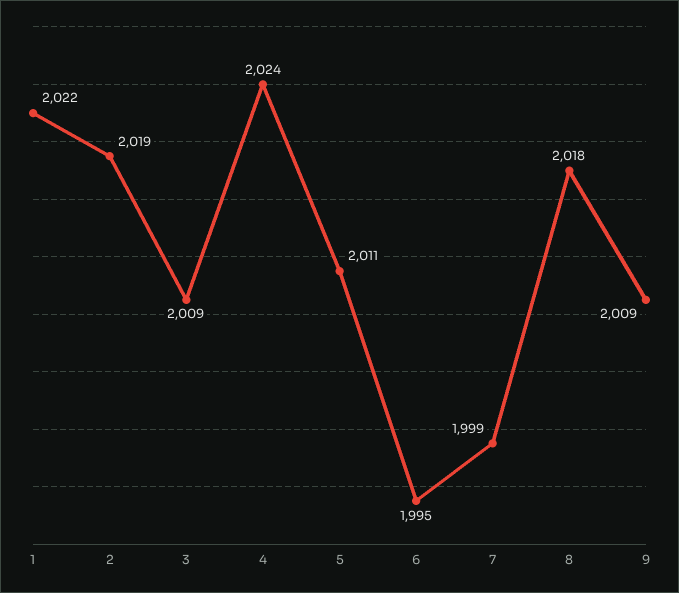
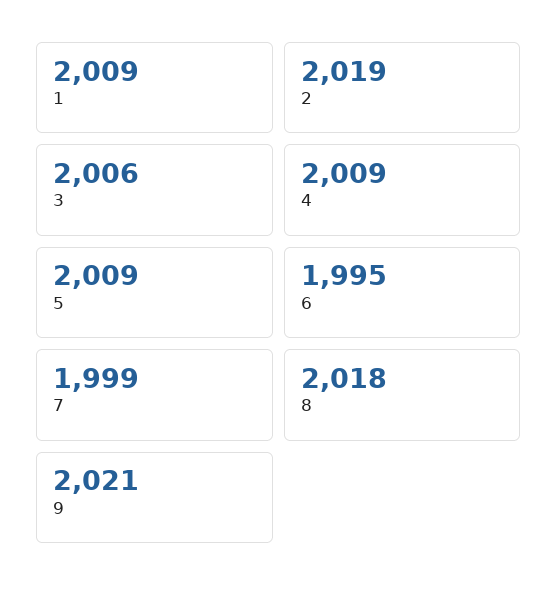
1: 2022 -> 2009
3: 2009 -> 2006
4: 2024 -> 2009
5: 2011 -> 2009
9: 2009 -> 2021

